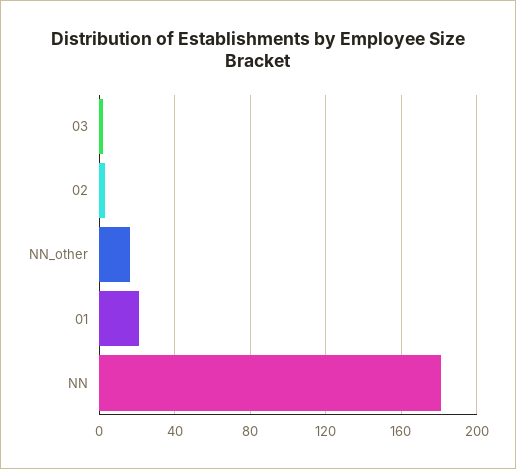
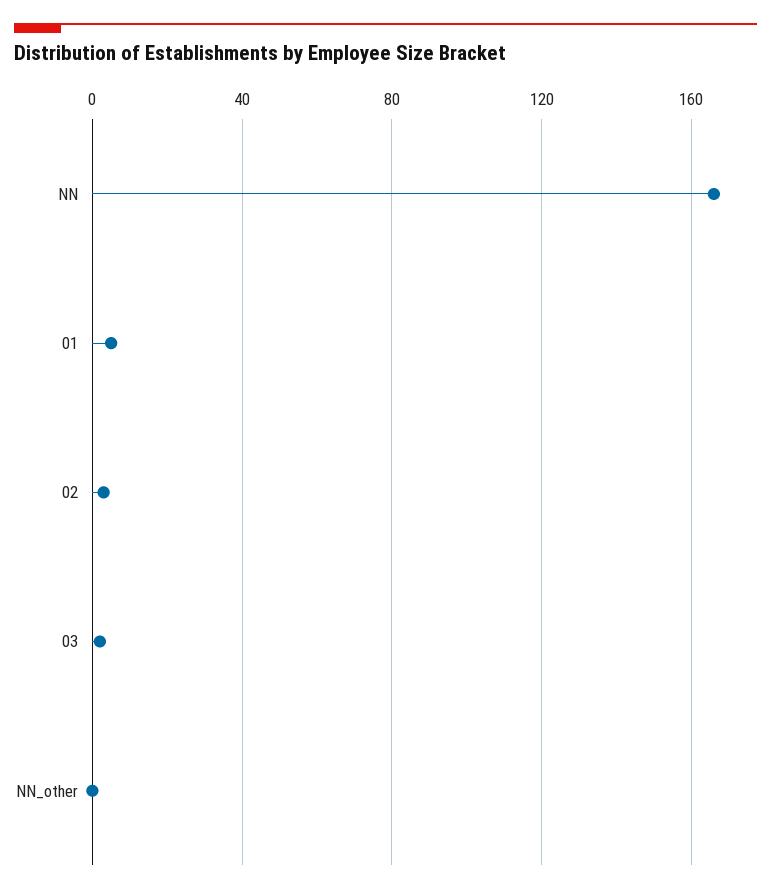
NN_other: 15 -> 0
01: 20 -> 5
NN: 180 -> 165

